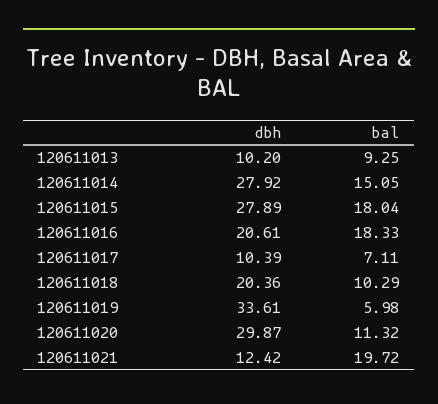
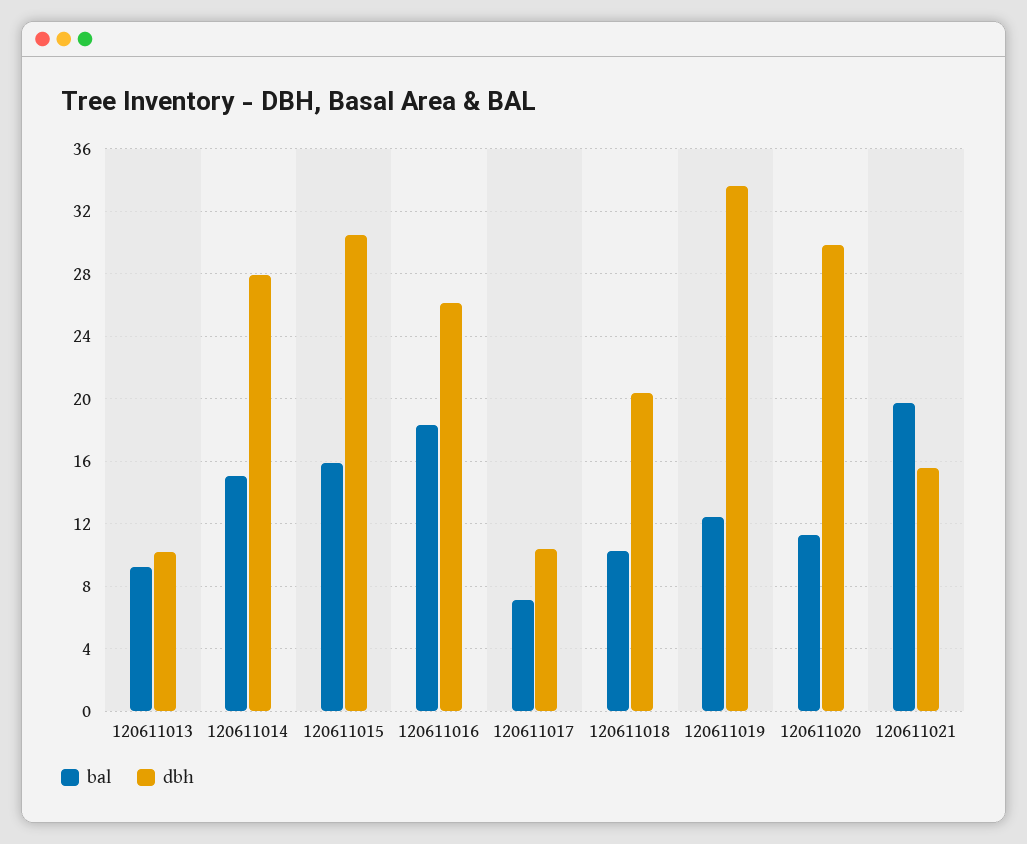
dbh, 120611015: 27.89 -> 30.5
bal, 120611015: 18.04 -> 16
dbh, 120611016: 20.61 -> 26
bal, 120611019: 5.98 -> 12.5
dbh, 120611021: 12.42 -> 15.5

